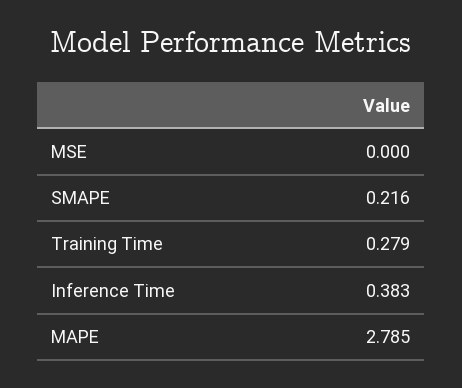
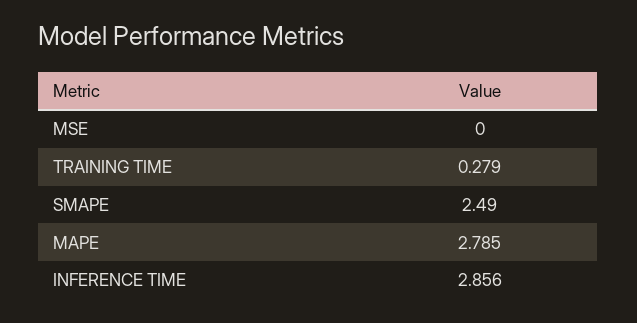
SMAPE: 0.216 -> 2.49
Inference Time: 0.383 -> 2.856

